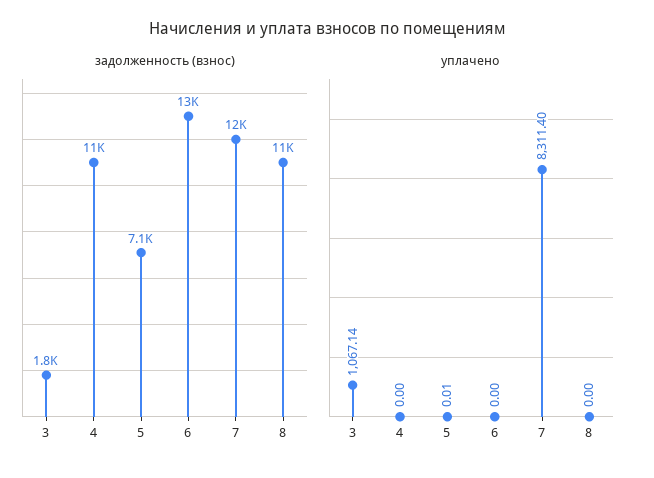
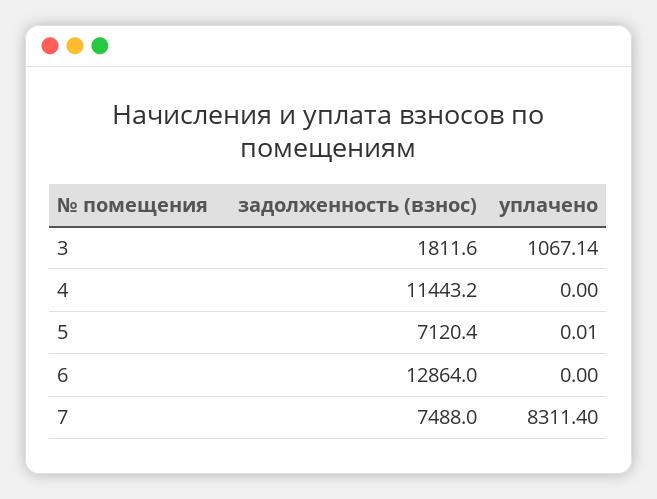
задолженность (взнос), 7: 12000 -> 7488
задолженность (взнос), 8: 11000 -> none
уплачено, 8: 0 -> none

